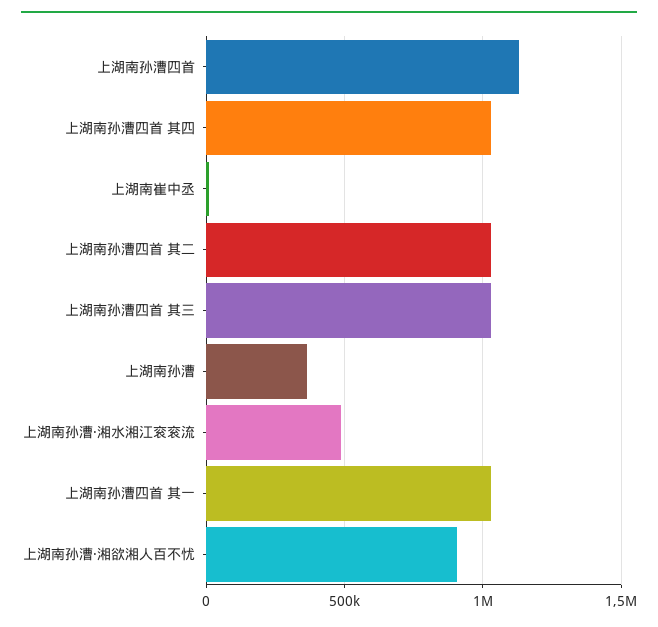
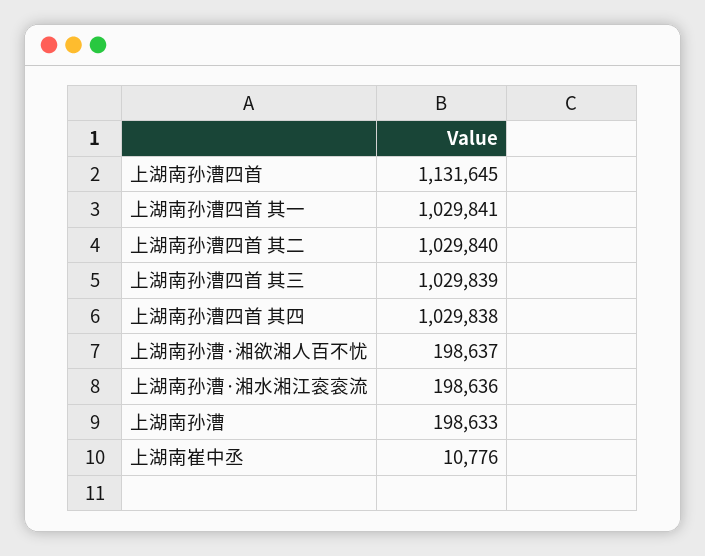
上湖南孙漕: 350000 -> 198633
上湖南孙漕·湘水湘江衮衮流: 500000 -> 198636
上湖南孙漕·湘欲湘人百不忧: 900000 -> 198637

